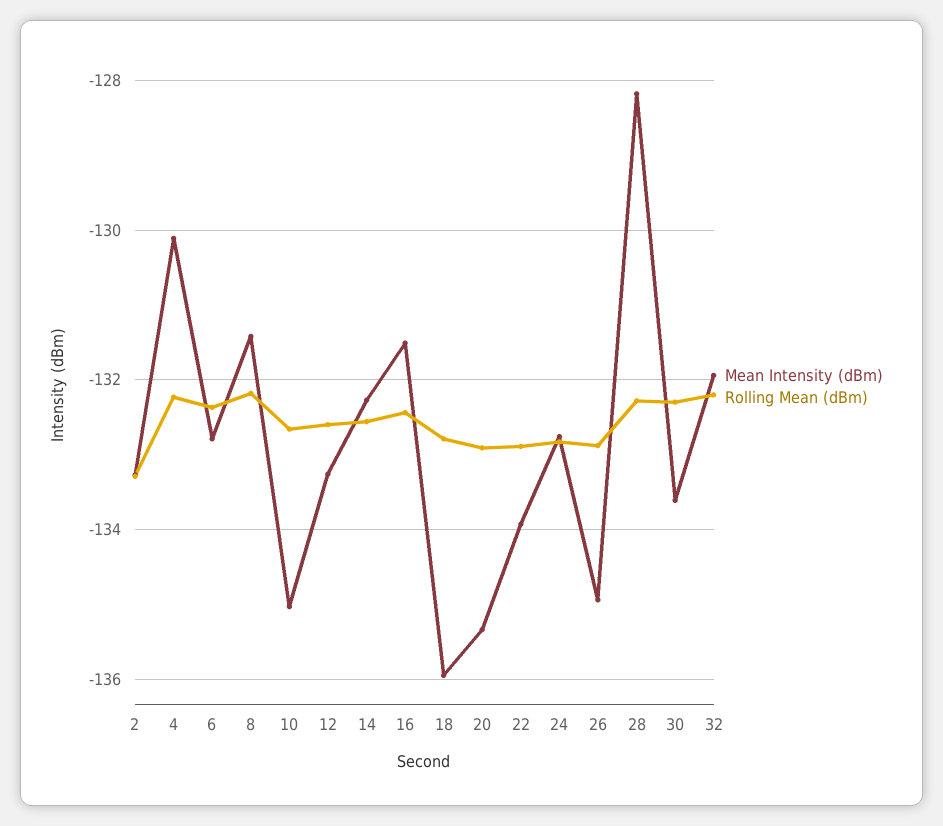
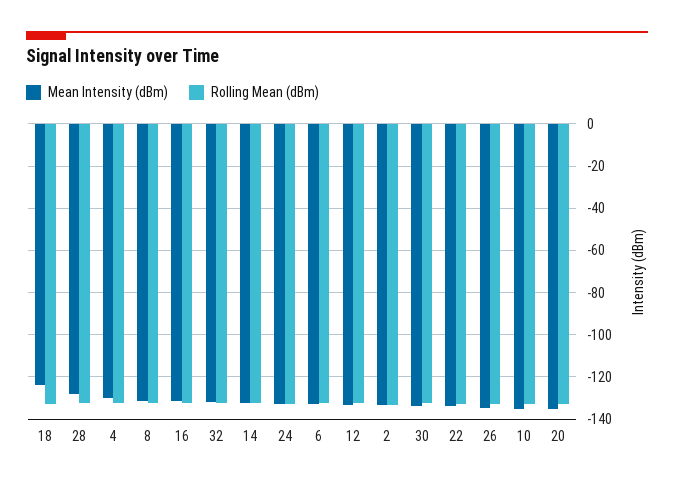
Mean Intensity (dBm), 18: -136 -> -125

